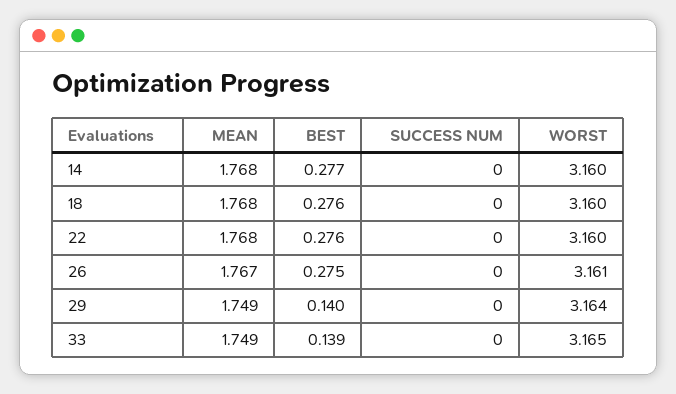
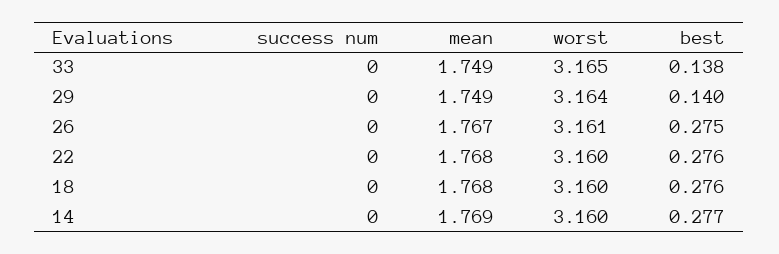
MEAN, 14: 1.768 -> 1.769
BEST, 33: 0.139 -> 0.138

